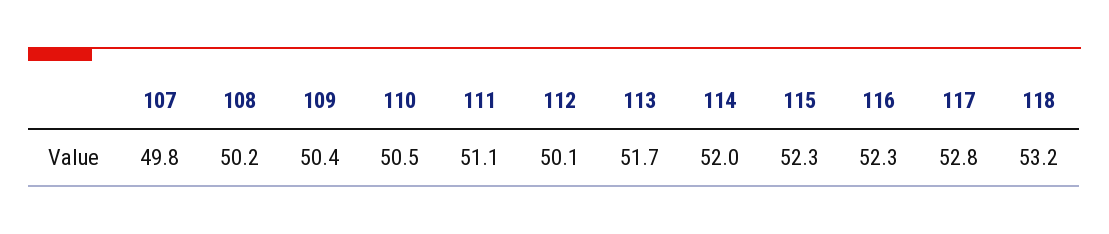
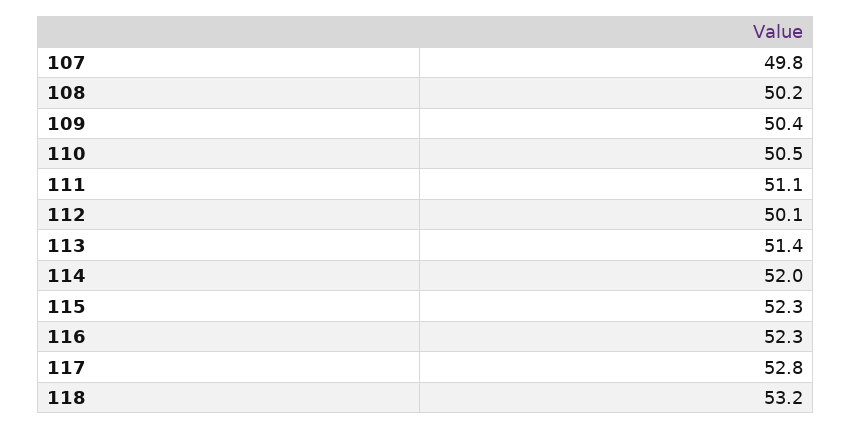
113: 51.7 -> 51.4

